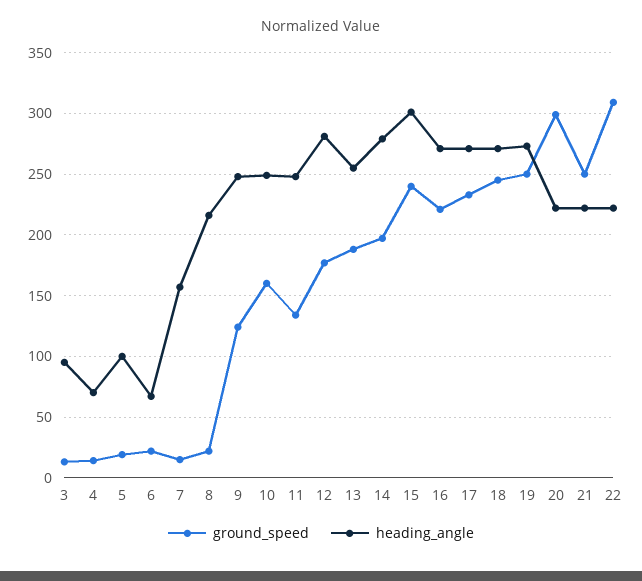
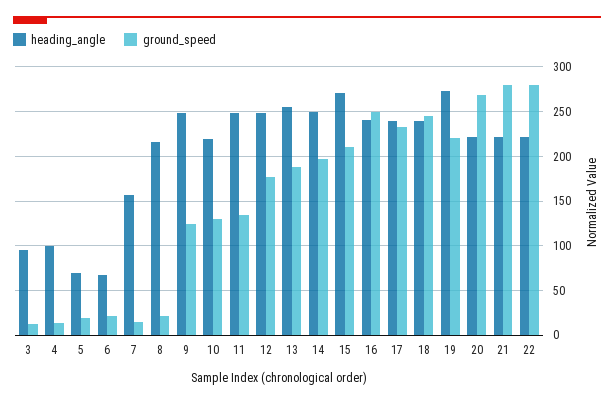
heading_angle, 4: 70 -> 100
heading_angle, 5: 100 -> 70
ground_speed, 10: 160 -> 130
heading_angle, 10: 250 -> 220
heading_angle, 12: 280 -> 250
heading_angle, 14: 280 -> 250
ground_speed, 15: 240 -> 210
heading_angle, 15: 300 -> 270
ground_speed, 16: 220 -> 250
heading_angle, 16: 270 -> 240
heading_angle, 17: 270 -> 240
heading_angle, 18: 270 -> 240
ground_speed, 19: 250 -> 220
ground_speed, 20: 300 -> 270
ground_speed, 21: 250 -> 280
ground_speed, 22: 310 -> 280

